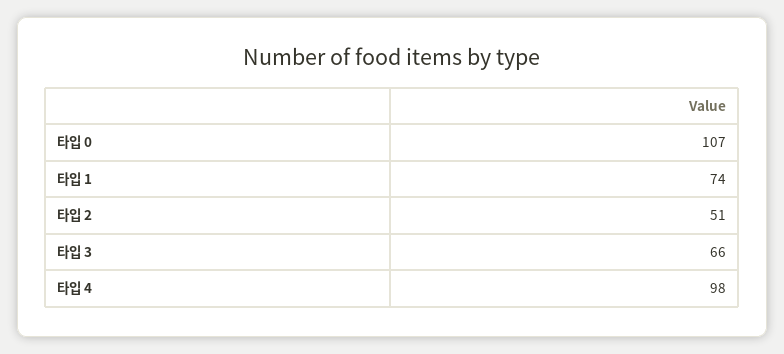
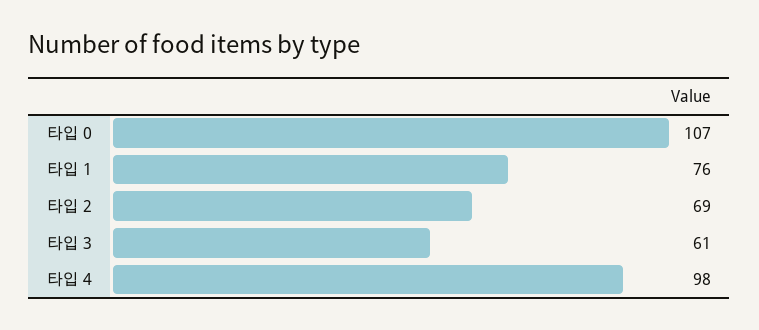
타입 1: 74 -> 76
타입 2: 51 -> 69
타입 3: 66 -> 61

